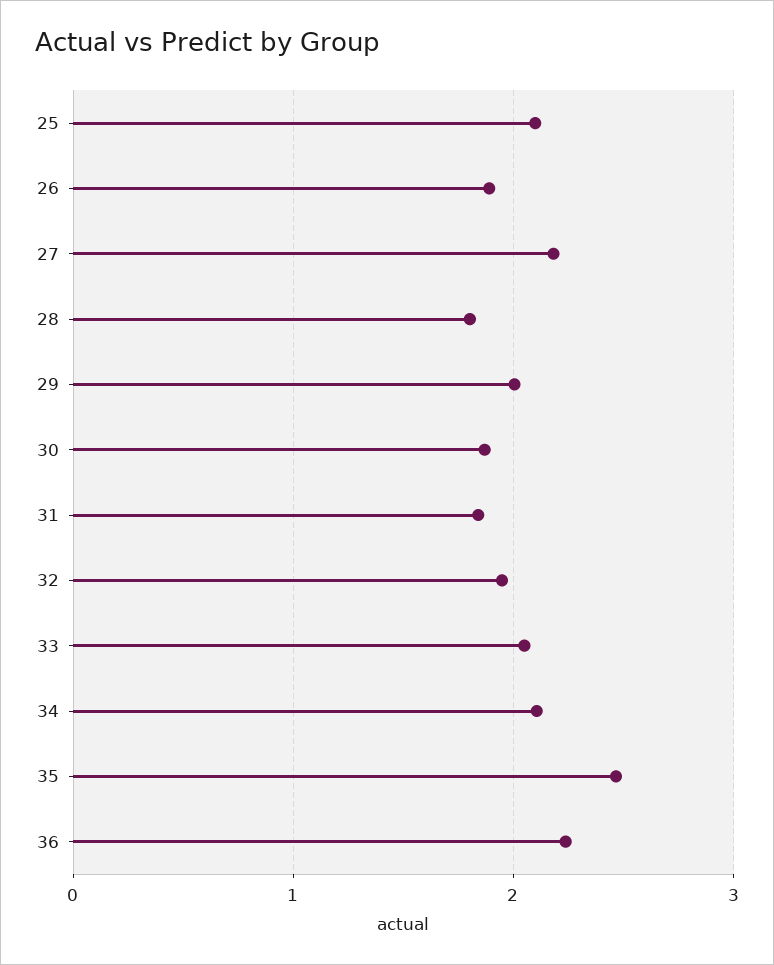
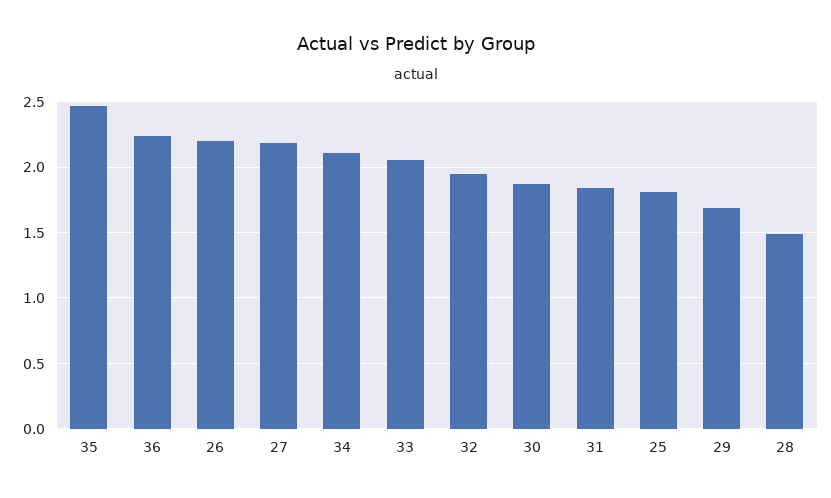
25: 2.1 -> 1.8
26: 1.9 -> 2.2
28: 1.8 -> 1.5
29: 2 -> 1.7

